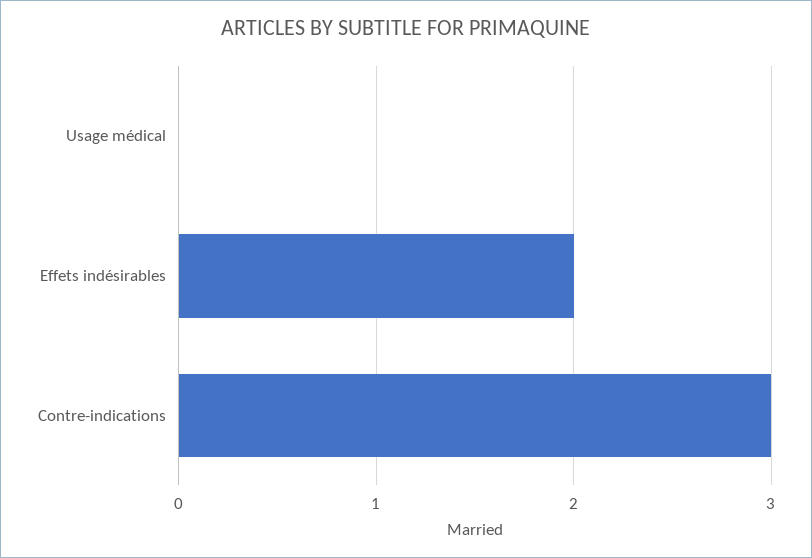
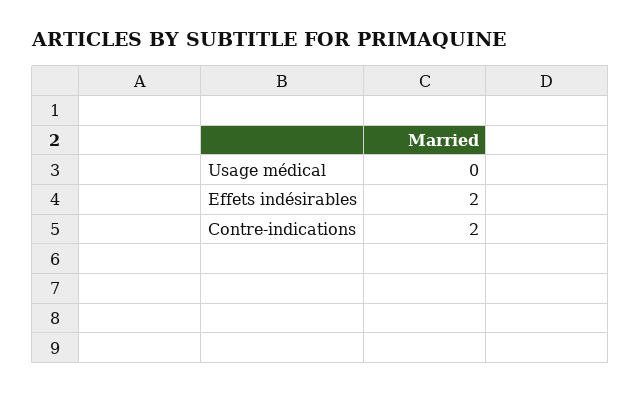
Contre-indications: 3 -> 2

